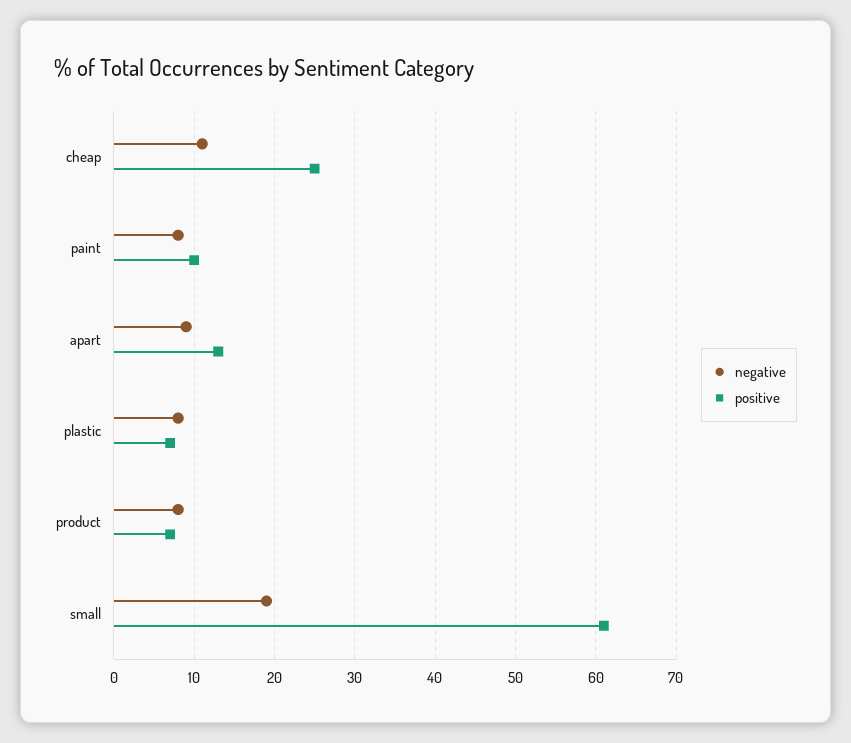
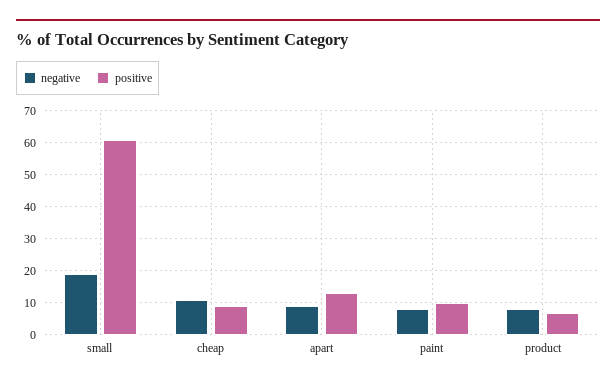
positive, cheap: 25 -> 10
negative, plastic: 8 -> none
positive, plastic: 7 -> none

